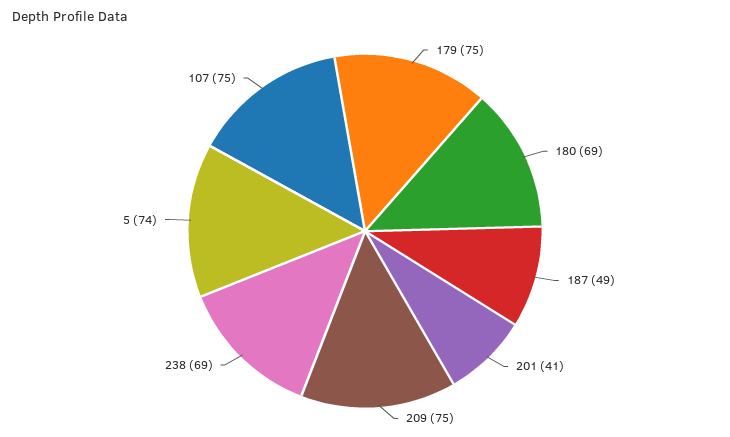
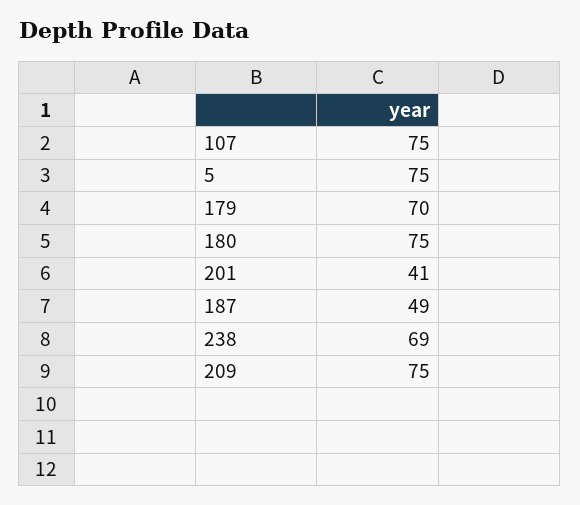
179: 75 -> 70
180: 69 -> 75
5: 74 -> 75

